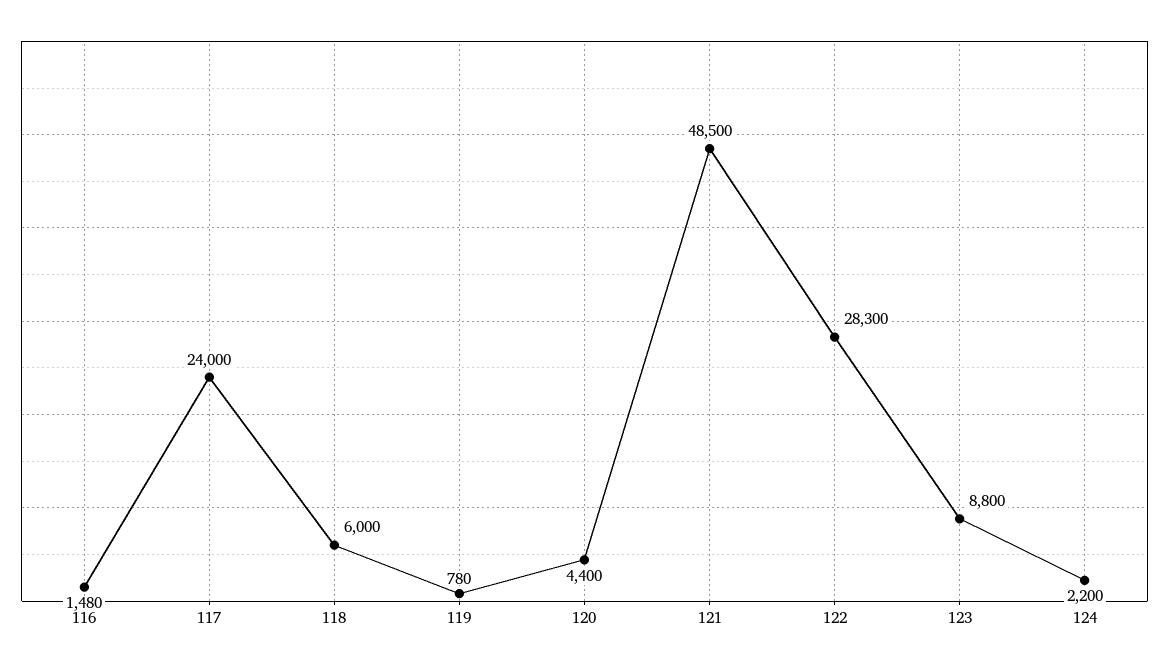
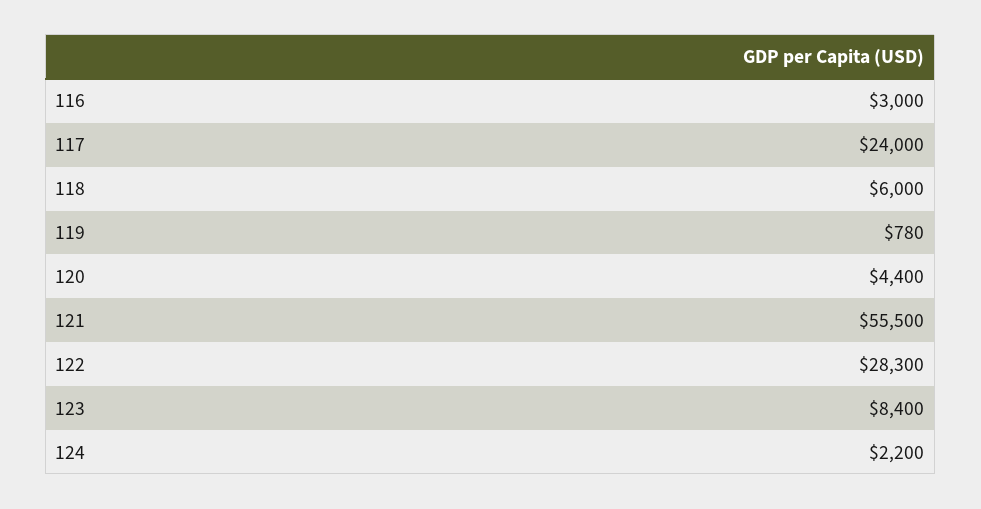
116: 1480 -> 3000
121: 48500 -> 55500
123: 8800 -> 8400

